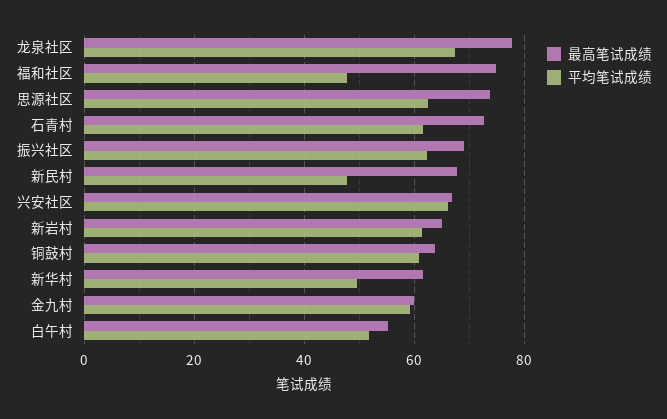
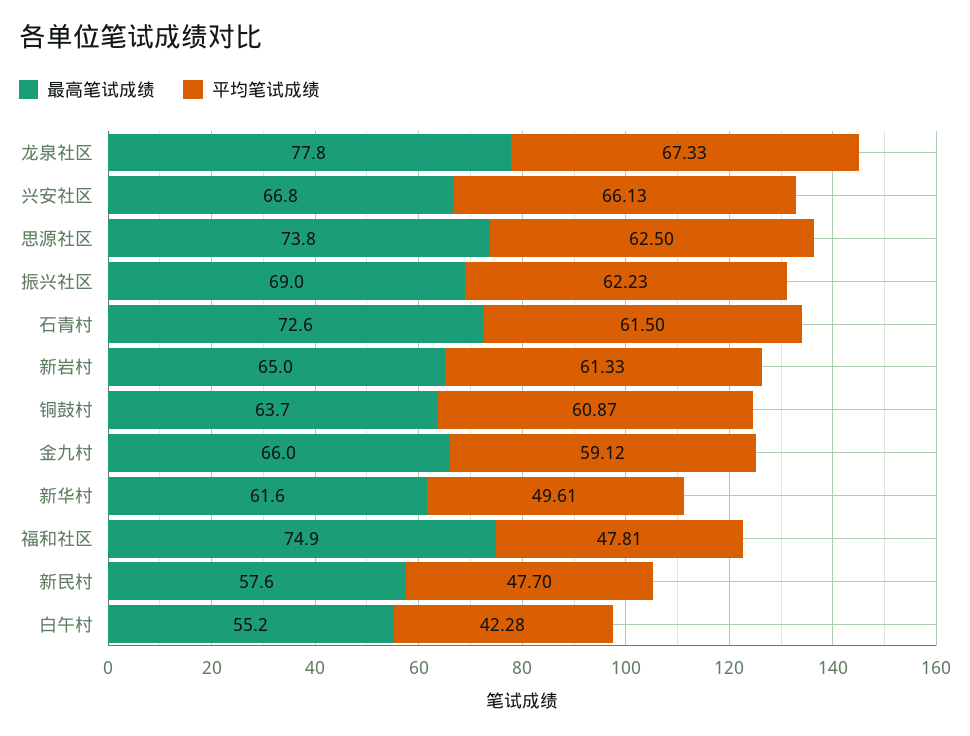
最高笔试成绩, 新民村: 68 -> 57.6
最高笔试成绩, 金九村: 60 -> 66
平均笔试成绩, 白午村: 52 -> 42.28

